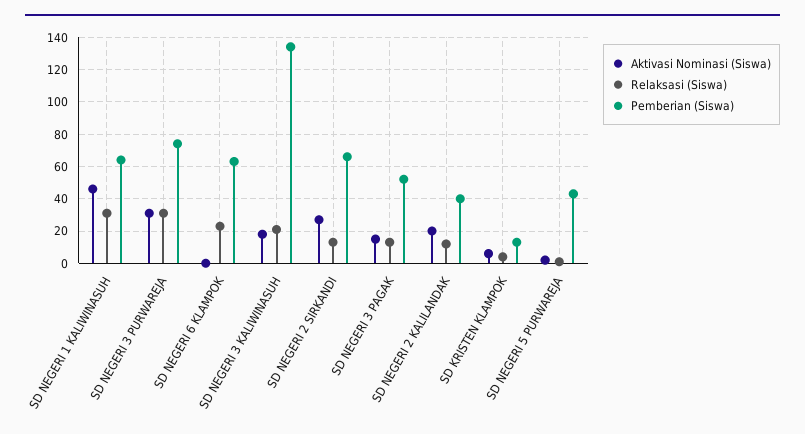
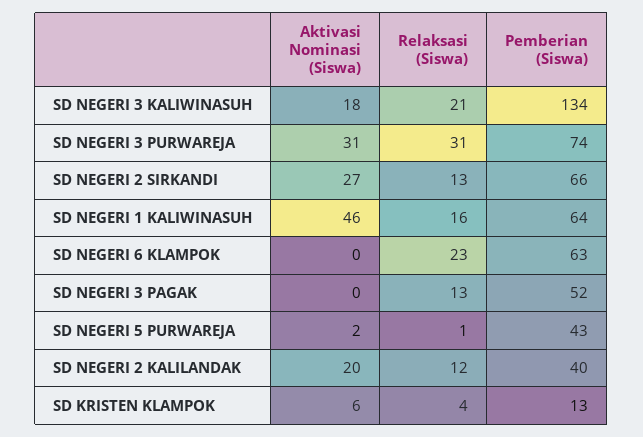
Relaksasi (Siswa), SD NEGERI 1 KALIWINASUH: 30 -> 16
Aktivasi Nominasi (Siswa), SD NEGERI 3 PAGAK: 15 -> 0

